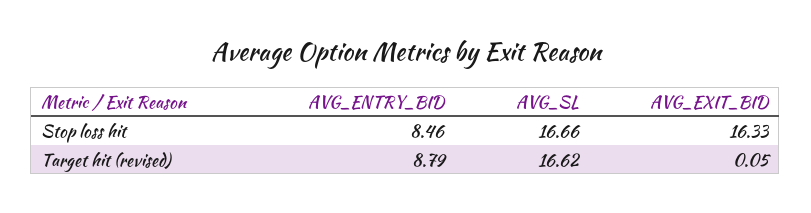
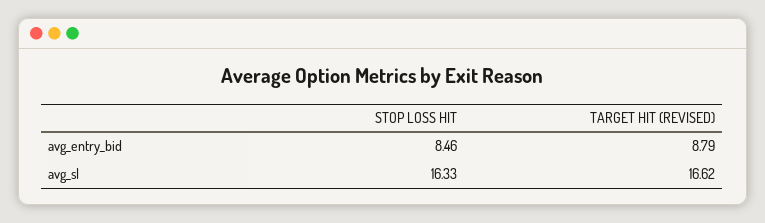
AVG_SL, Stop loss hit: 16.66 -> 16.33
AVG_EXIT_BID, Stop loss hit: 16.33 -> none
AVG_EXIT_BID, Target hit (revised): 0.05 -> none

